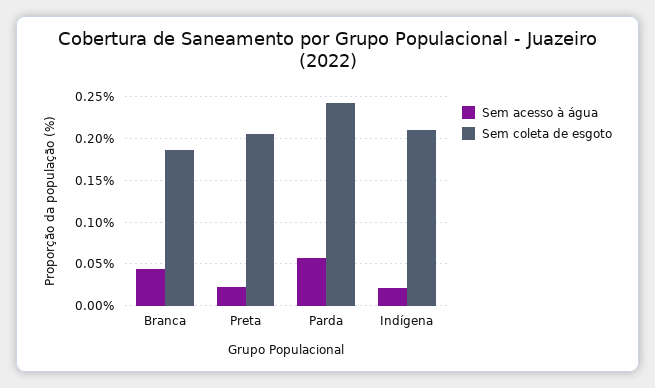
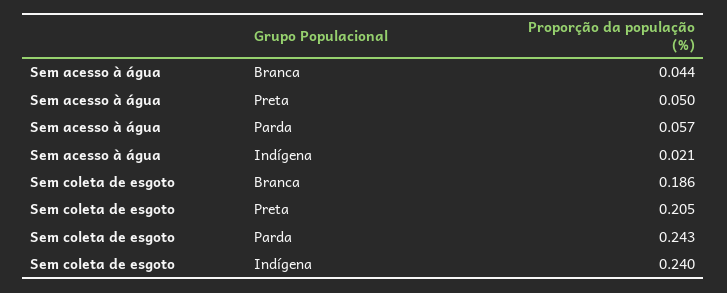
Sem acesso à água, Preta: 0.02 -> 0.05
Sem coleta de esgoto, Indígena: 0.21 -> 0.24

